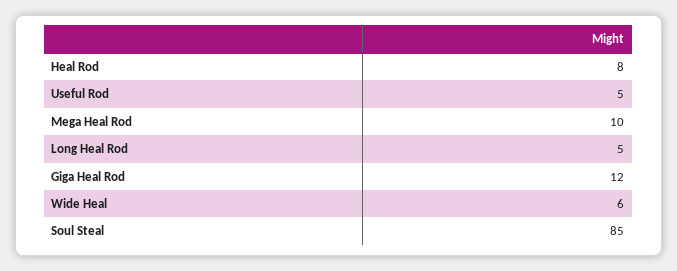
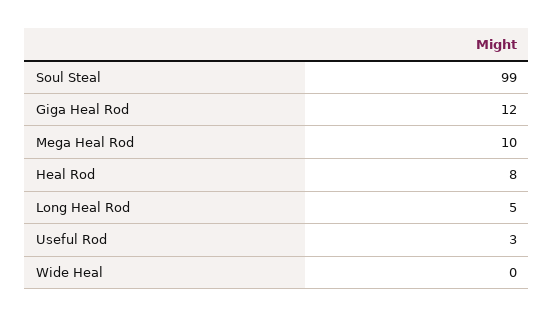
Useful Rod: 5 -> 3
Wide Heal: 6 -> 0
Soul Steal: 85 -> 99

